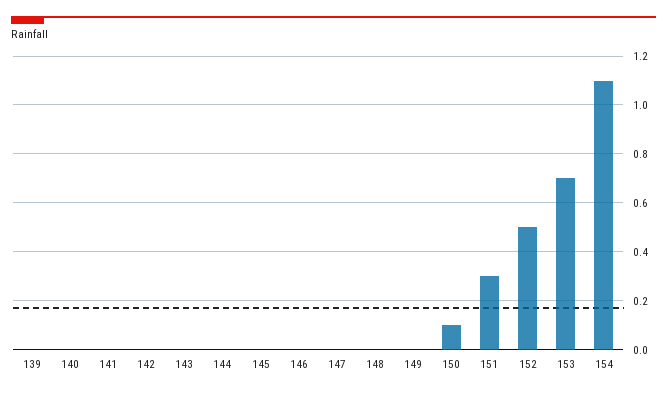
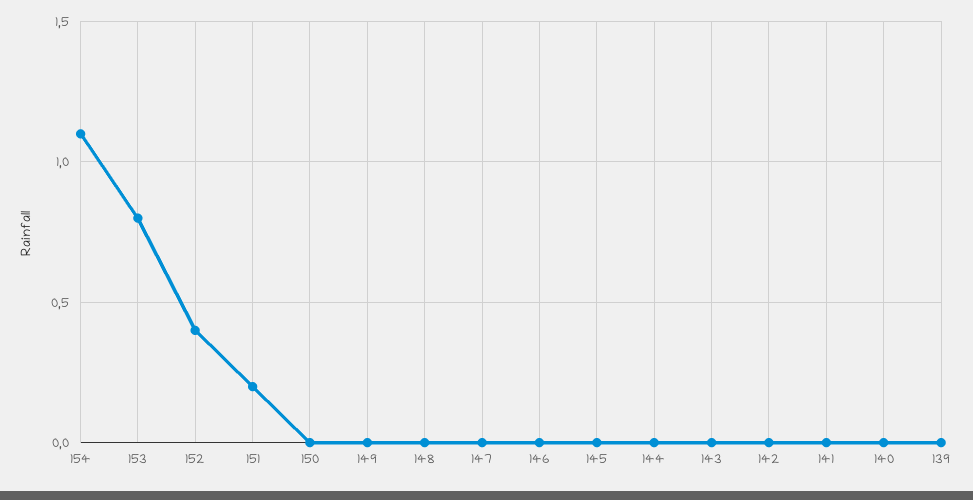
150: 0.1 -> 0
151: 0.3 -> 0.2
152: 0.5 -> 0.4
153: 0.7 -> 0.8

